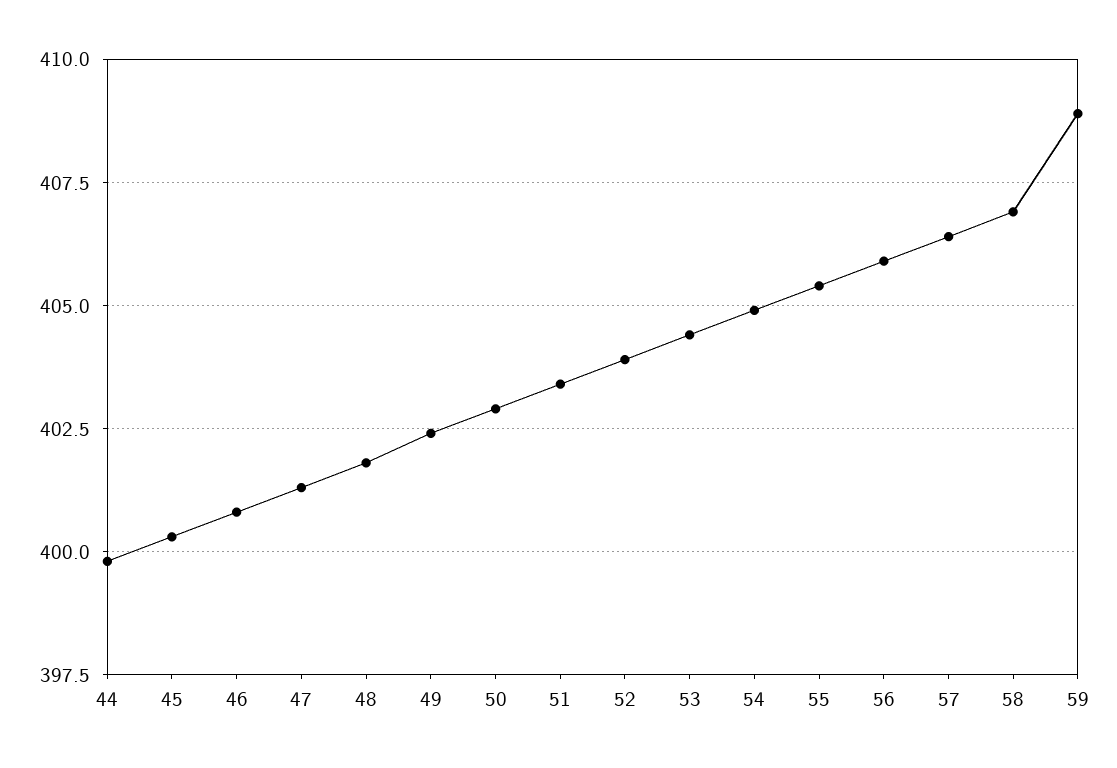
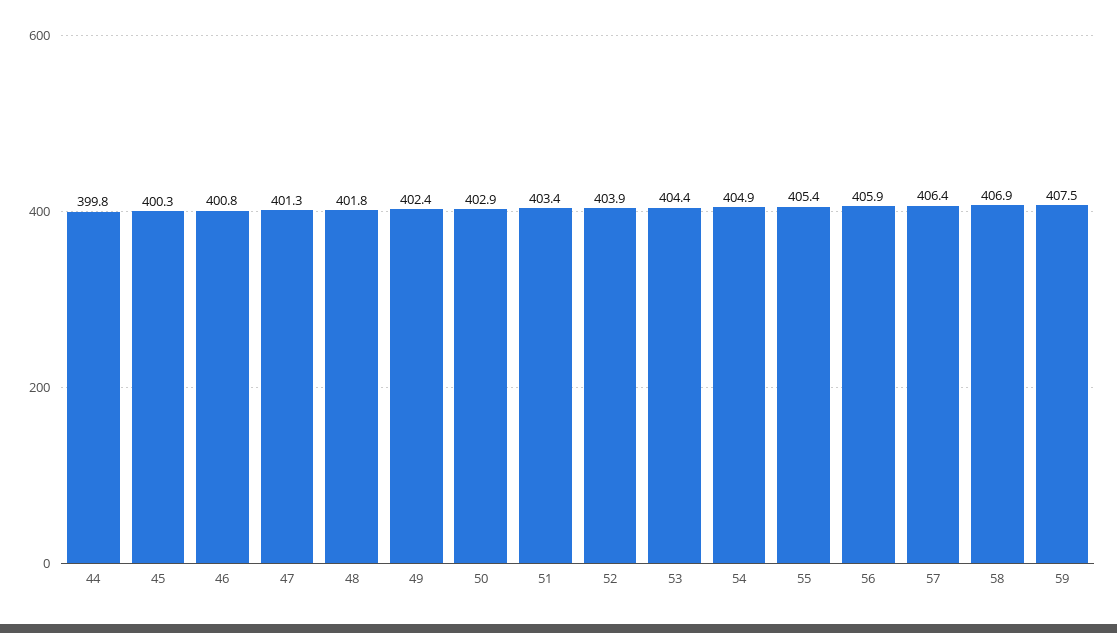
59: 409 -> 407.5

